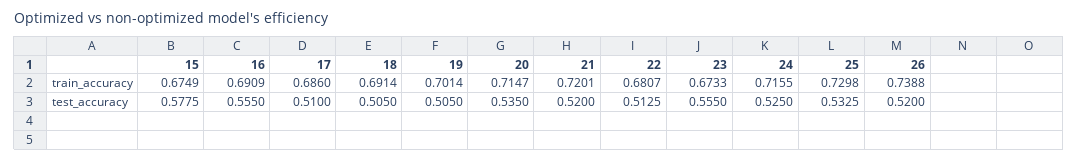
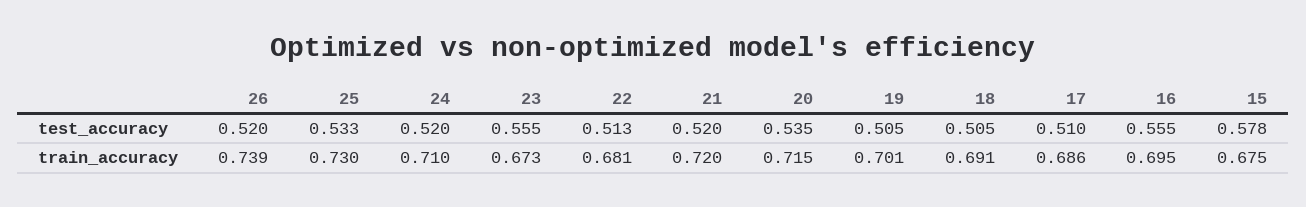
16, train_accuracy: 0.6909 -> 0.695
24, train_accuracy: 0.7155 -> 0.71
24, test_accuracy: 0.525 -> 0.52

